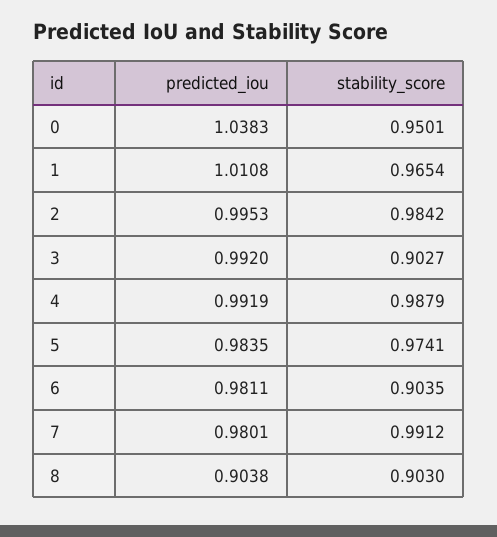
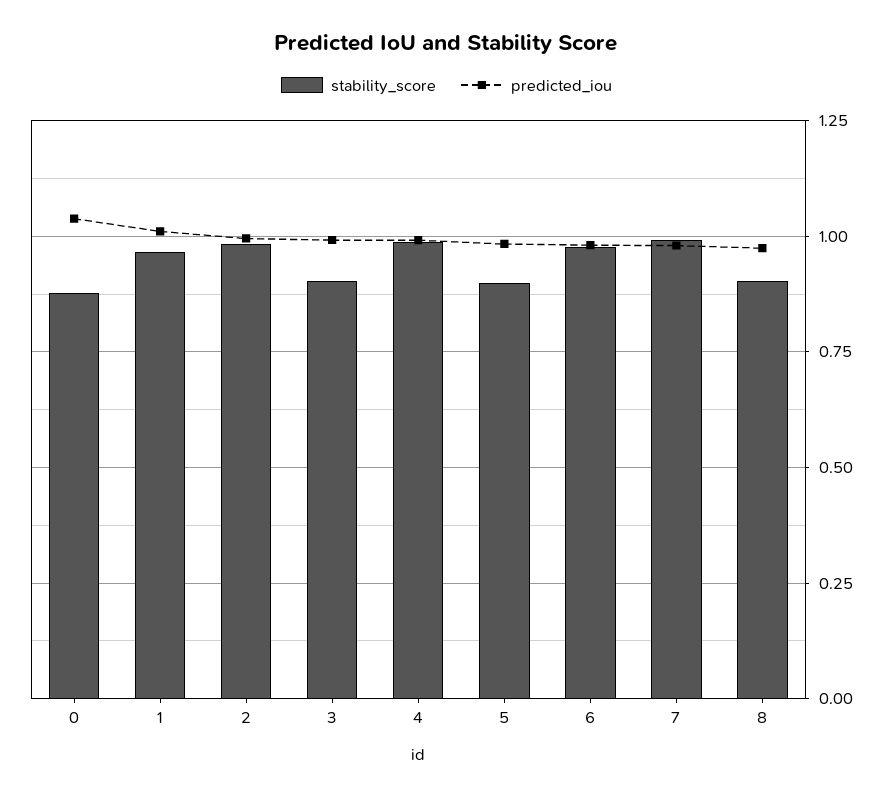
stability_score, 0: 0.9501 -> 0.875
stability_score, 5: 0.9741 -> 0.9
stability_score, 6: 0.9035 -> 0.975
predicted_iou, 8: 0.9038 -> 0.975

